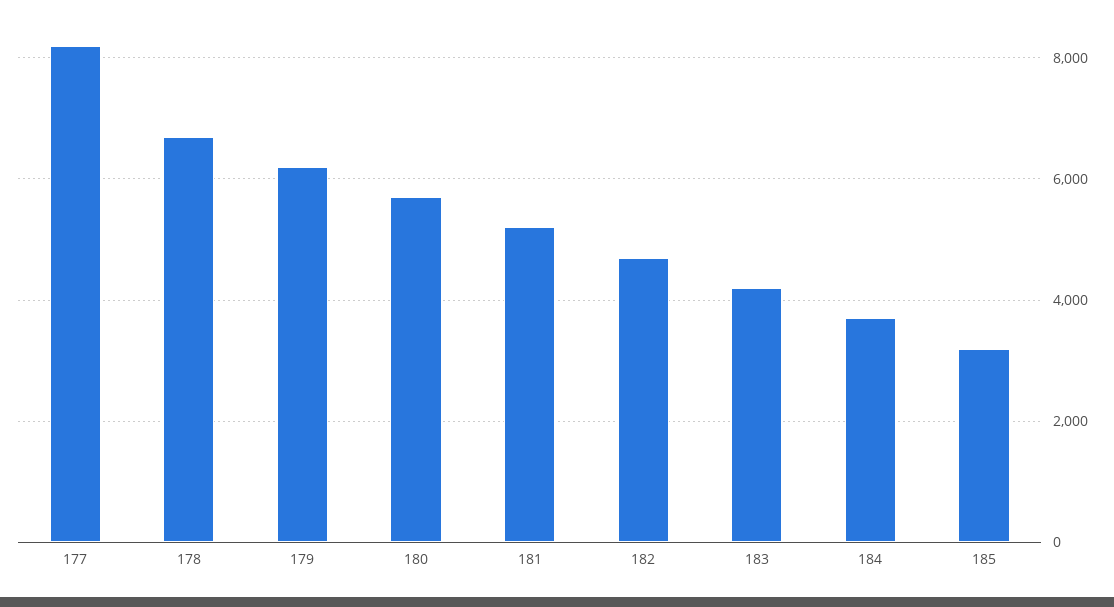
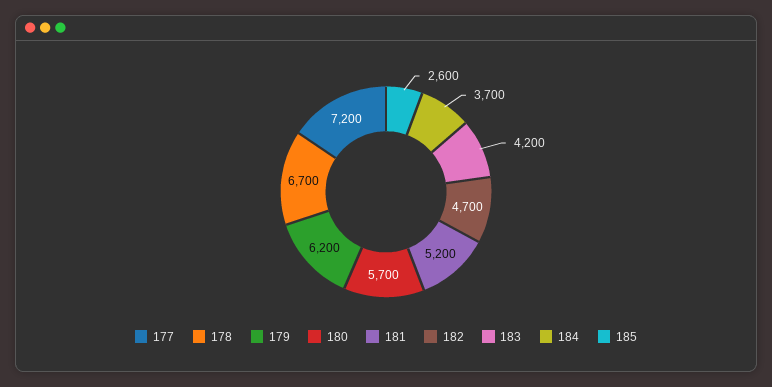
177: 8200 -> 7200
185: 3200 -> 2600

